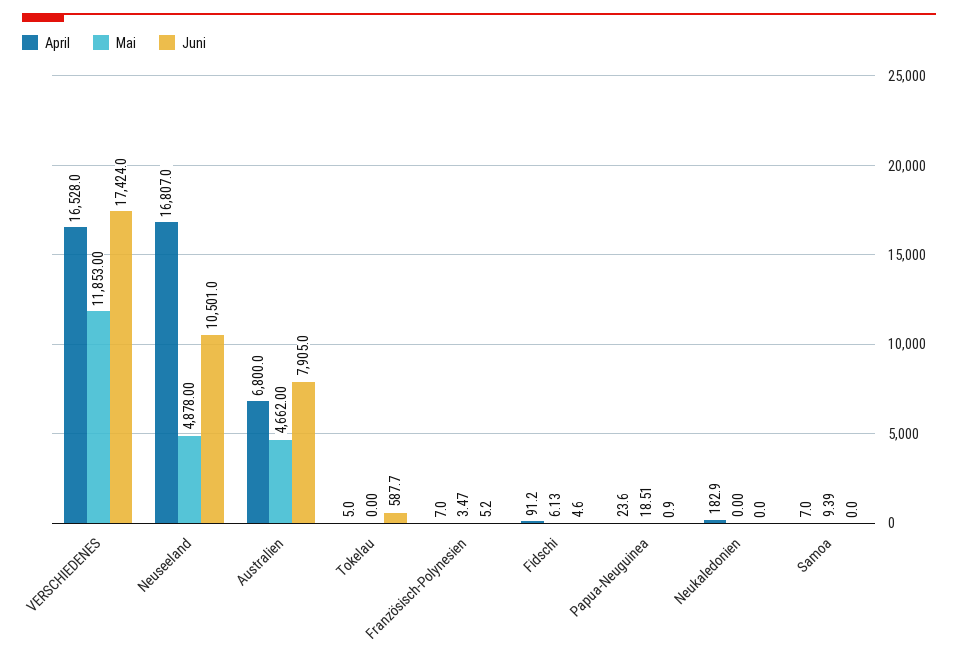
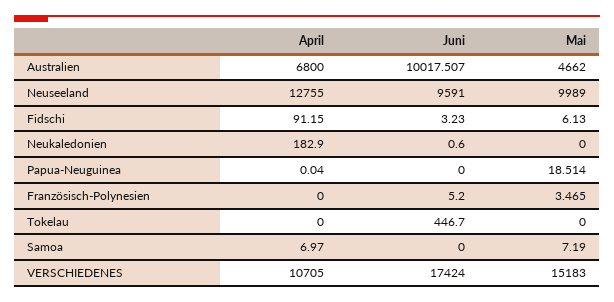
April, VERSCHIEDENES: 16528 -> 10705
Mai, VERSCHIEDENES: 11853 -> 15183
April, Neuseeland: 16807 -> 12755
Mai, Neuseeland: 4878 -> 9989
Juni, Neuseeland: 10501 -> 9591
Juni, Australien: 7905 -> 10017.507
April, Tokelau: 5 -> 0
Juni, Tokelau: 587.7 -> 446.7
April, Französisch-Polynesien: 7 -> 0
Juni, Fidschi: 4.6 -> 3.23
April, Papua-Neuguinea: 23.6 -> 0.04
Juni, Papua-Neuguinea: 0.9 -> 0
Juni, Neukaledonien: 0 -> 0.6
Mai, Samoa: 9.39 -> 7.19

